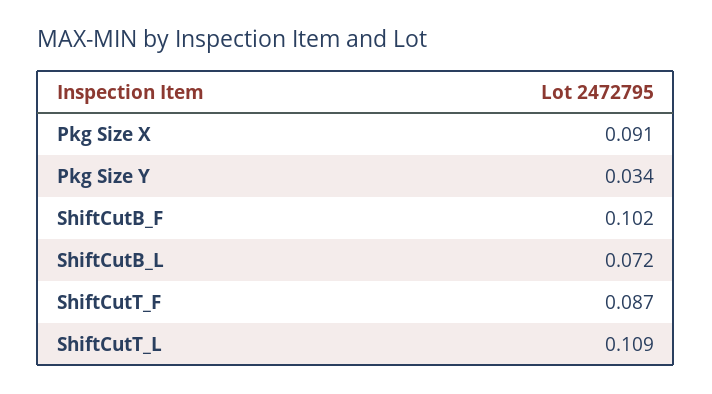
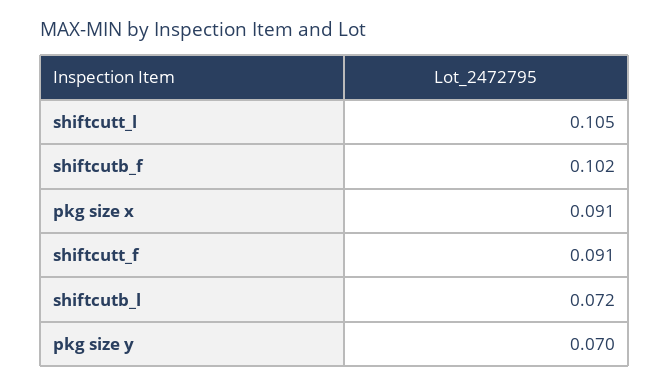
Pkg Size Y: 0.034 -> 0.07
ShiftCutT_F: 0.087 -> 0.091
ShiftCutT_L: 0.109 -> 0.105

